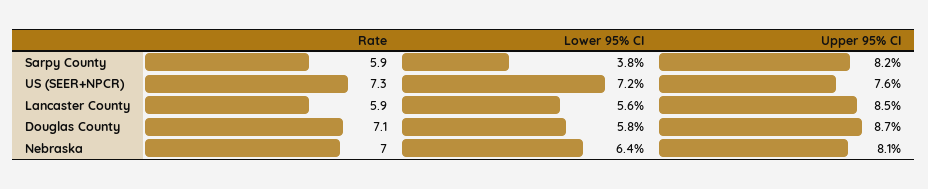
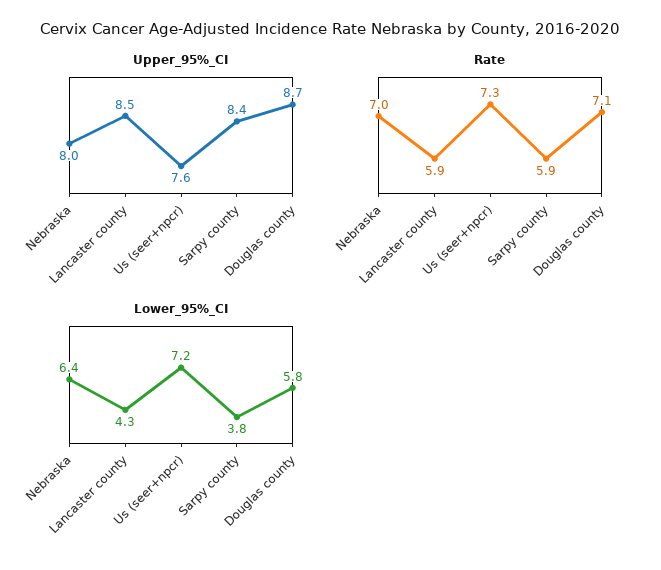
Upper 95% CI, Sarpy County: 8.2 -> 8.4
Lower 95% CI, Lancaster County: 5.6 -> 4.3
Upper 95% CI, Nebraska: 8.1 -> 8

